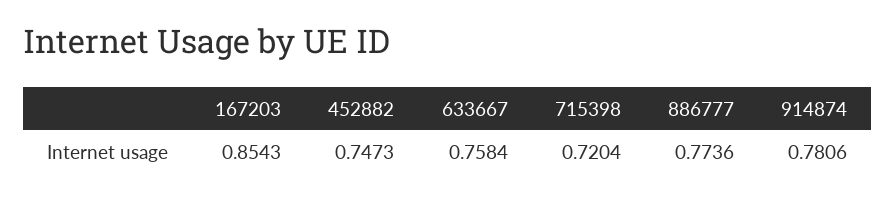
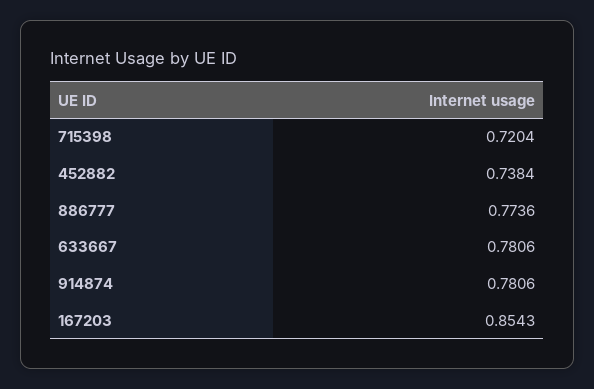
452882: 0.7473 -> 0.7384
633667: 0.7584 -> 0.7806

